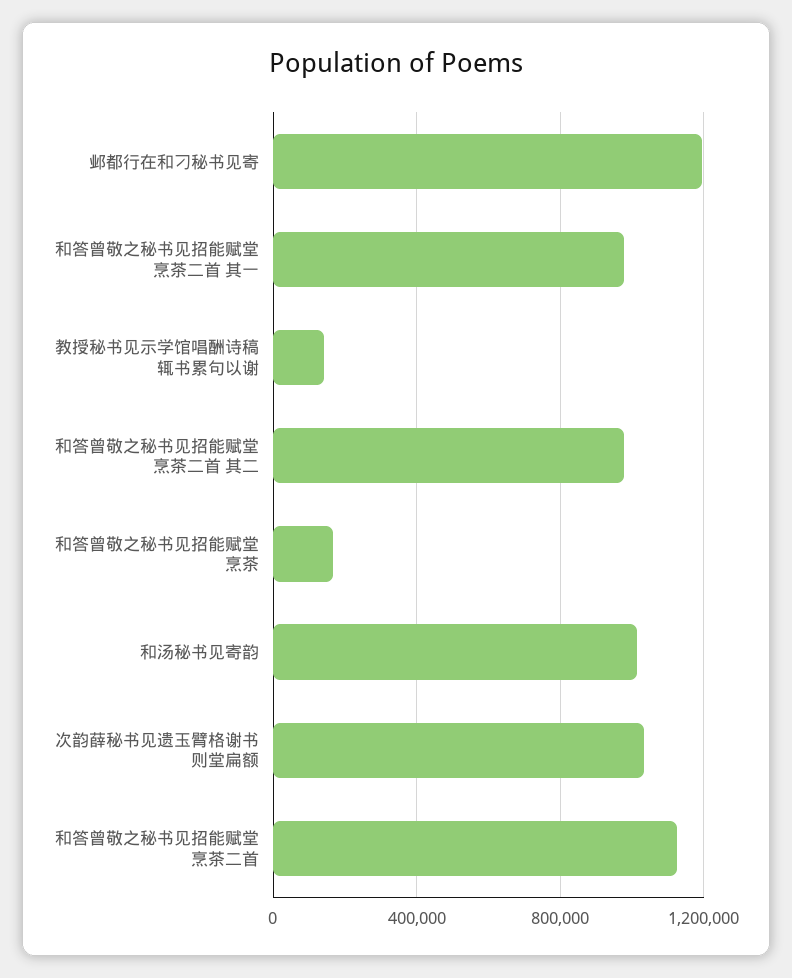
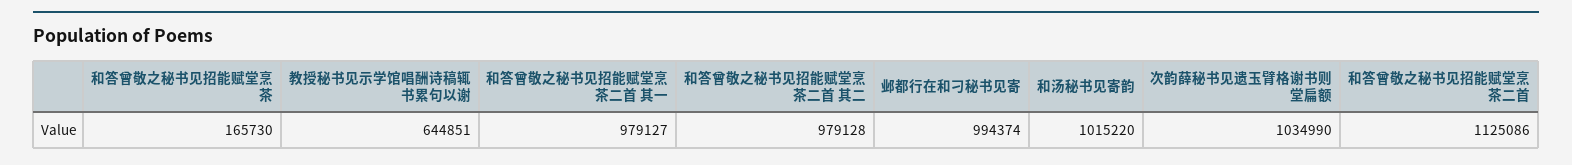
邺都行在和刁秘书见寄: 1200000 -> 994374
教授秘书见示学馆唱酬诗稿辄书累句以谢: 150000 -> 644851

